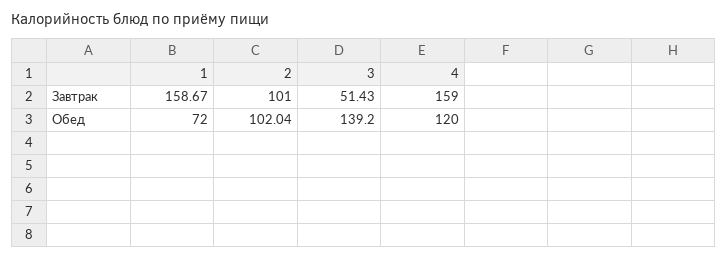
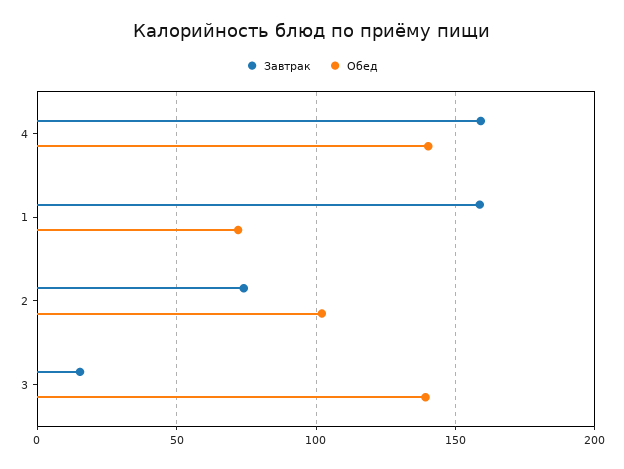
Завтрак, 2: 101 -> 75
Завтрак, 3: 51.43 -> 15
Обед, 4: 120 -> 140

